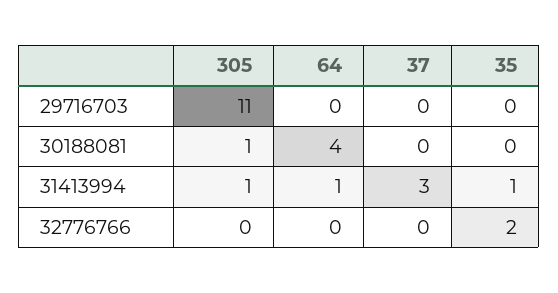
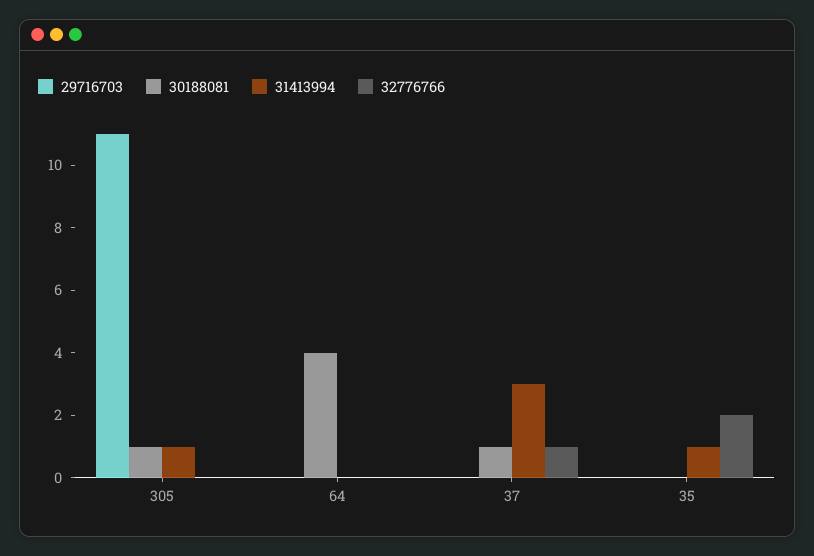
30188081, 37: 0 -> 1
31413994, 64: 1 -> 0
32776766, 37: 0 -> 1

